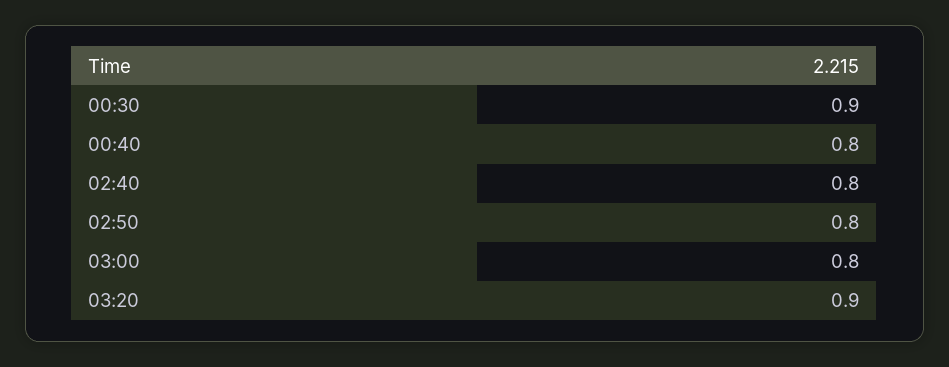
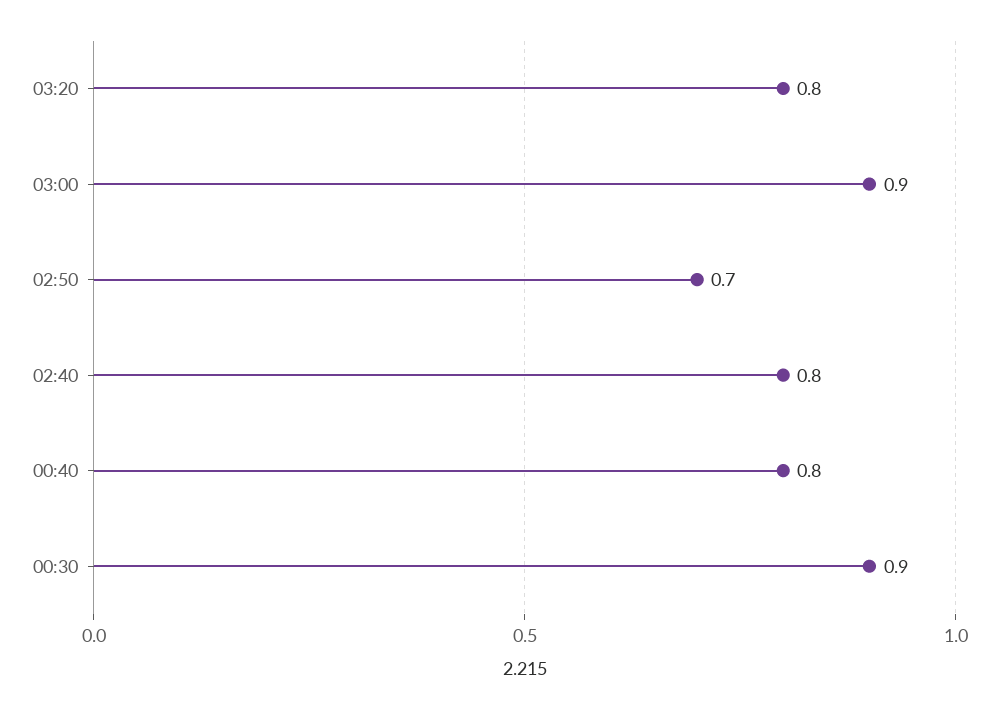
02:50: 0.8 -> 0.7
03:00: 0.8 -> 0.9
03:20: 0.9 -> 0.8

